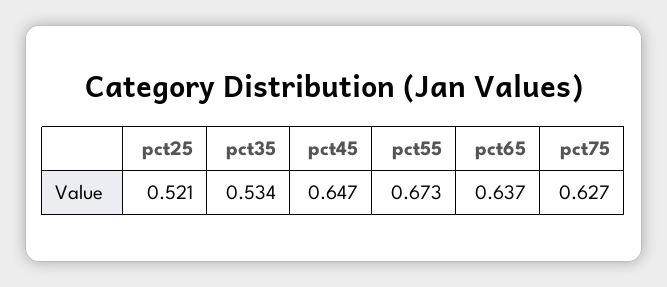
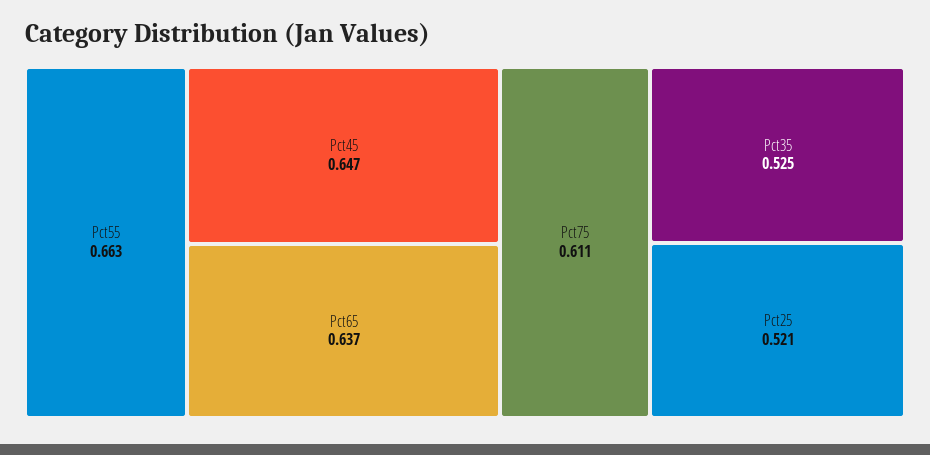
pct35: 0.534 -> 0.525
pct55: 0.673 -> 0.663
pct75: 0.627 -> 0.611

